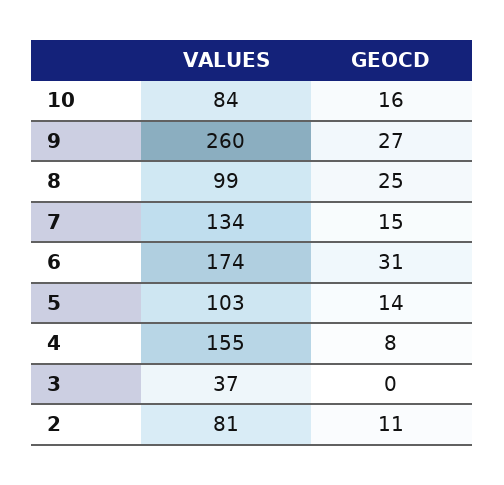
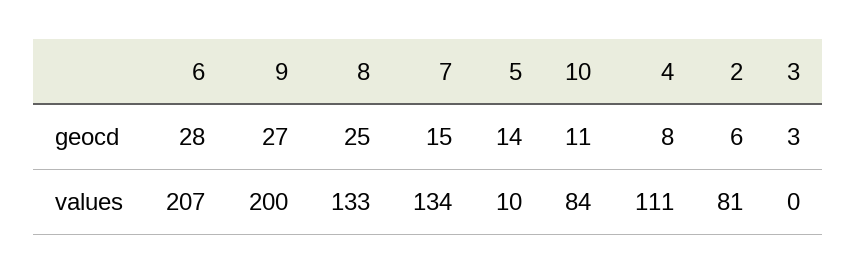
GEOCD, 10: 16 -> 11
VALUES, 9: 260 -> 200
VALUES, 8: 99 -> 133
VALUES, 6: 174 -> 207
GEOCD, 6: 31 -> 28
VALUES, 5: 103 -> 10
VALUES, 4: 155 -> 111
VALUES, 3: 37 -> 0
GEOCD, 3: 0 -> 3
GEOCD, 2: 11 -> 6

